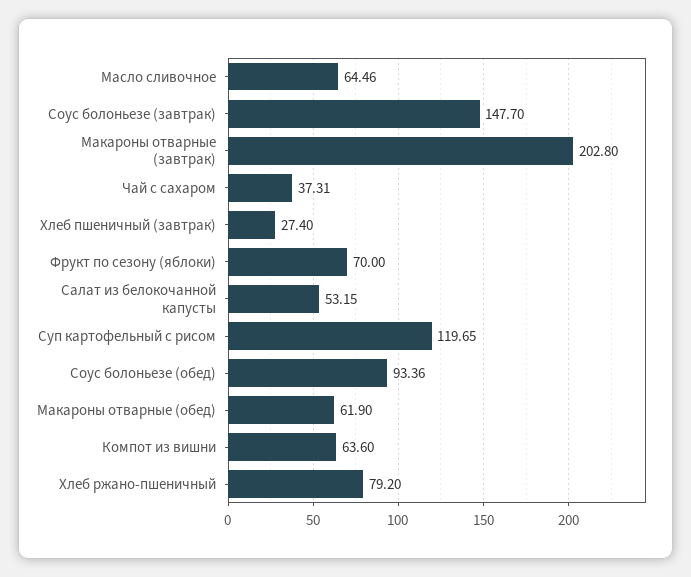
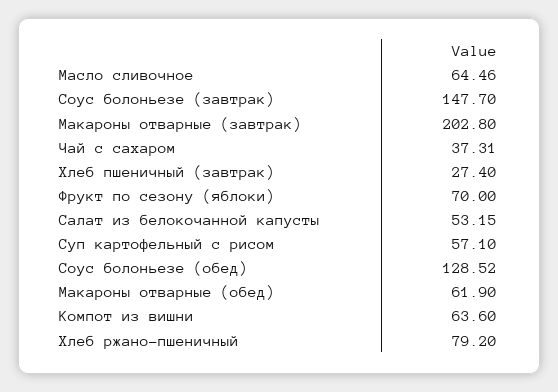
Суп картофельный с рисом: 119.65 -> 57.1
Соус болоньезе (обед): 93.36 -> 128.52

